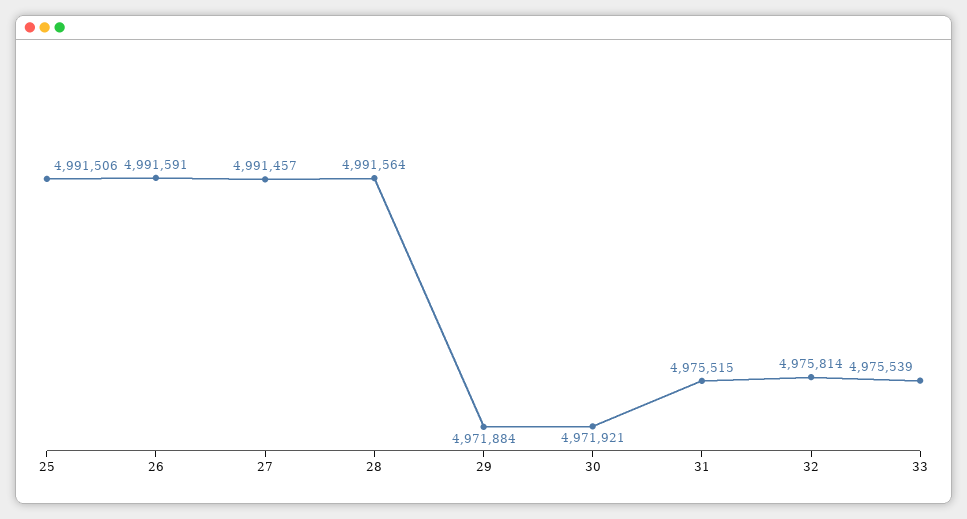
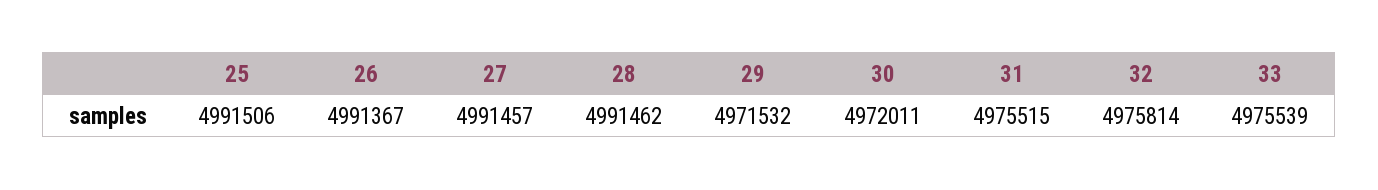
26: 4991591 -> 4991367
28: 4991564 -> 4991462
29: 4971884 -> 4971532
30: 4971921 -> 4972011

